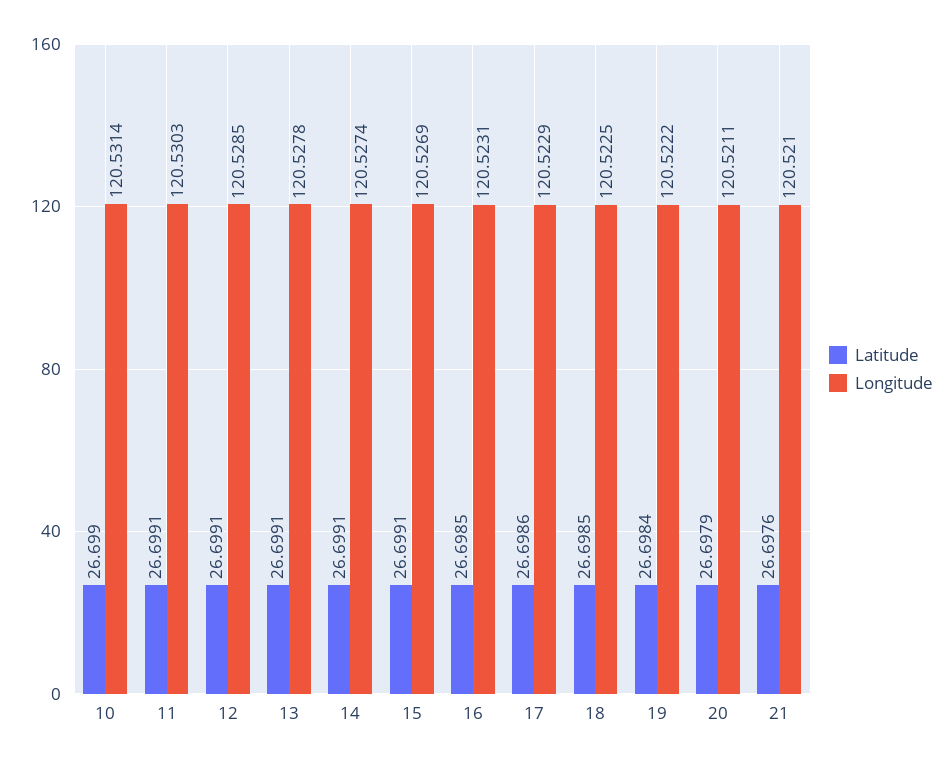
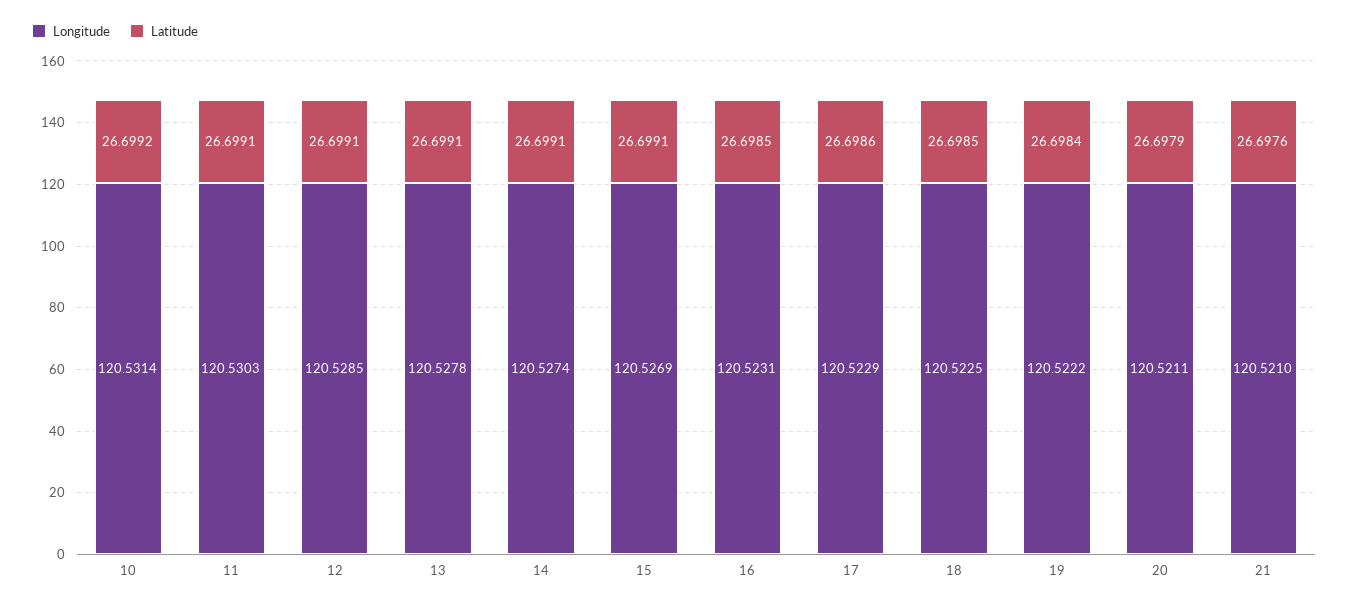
Latitude, 10: 26.699 -> 26.6992

